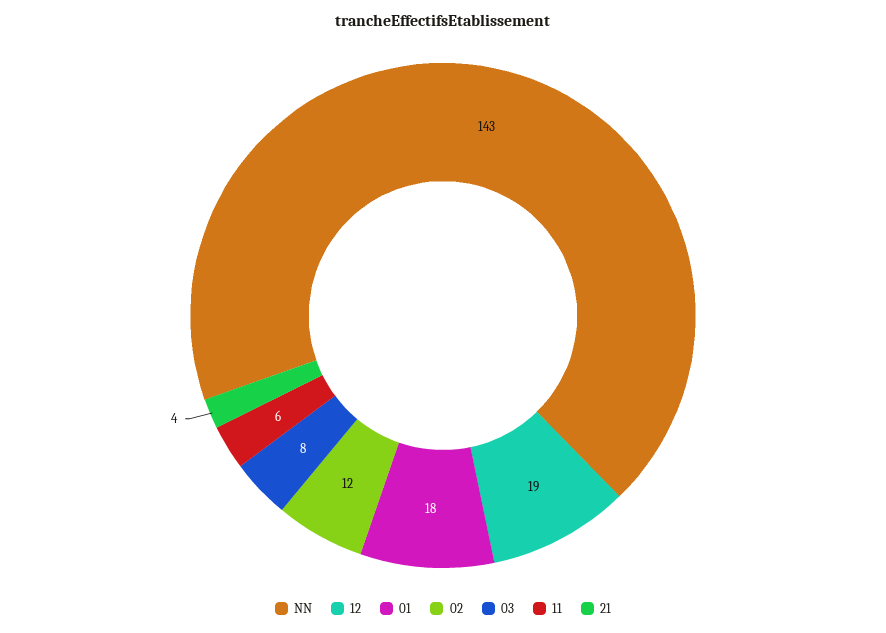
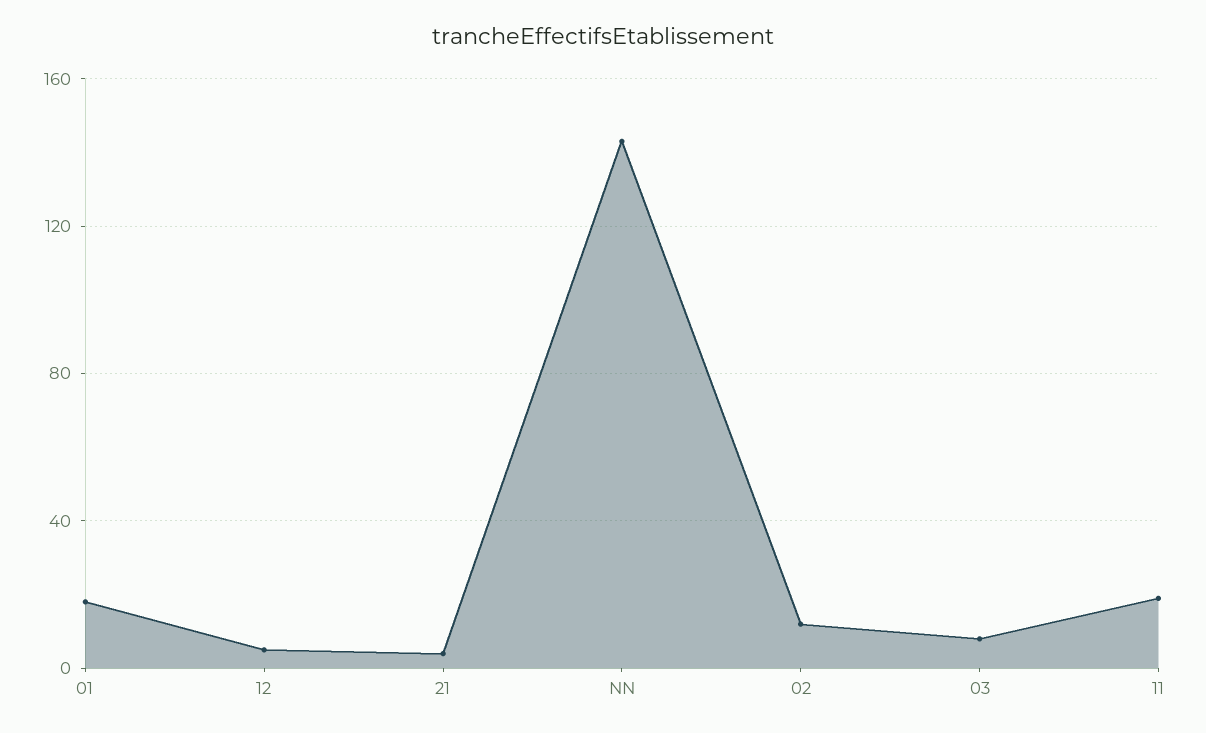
12: 19 -> 5
11: 6 -> 20

